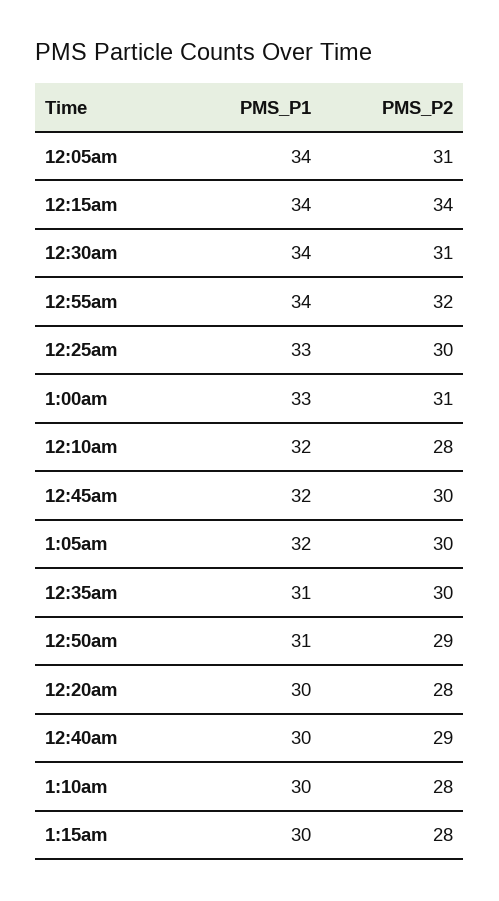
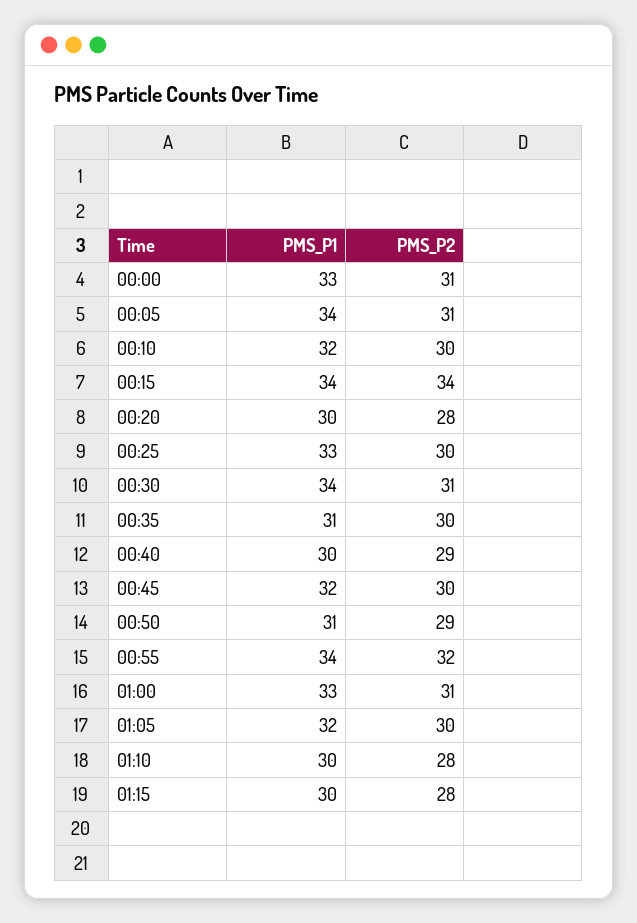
PMS_P2, 12:10am: 28 -> 30
PMS_P1, 00:00: none -> 33
PMS_P2, 00:00: none -> 31

